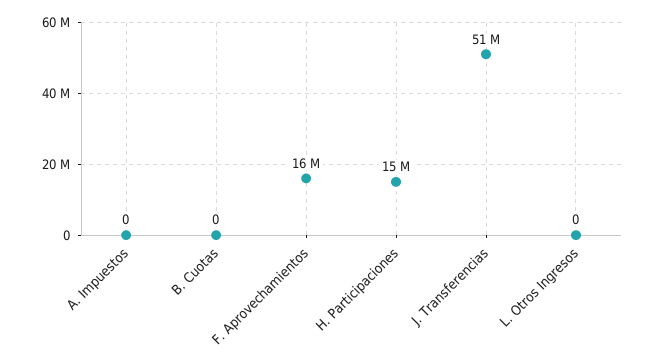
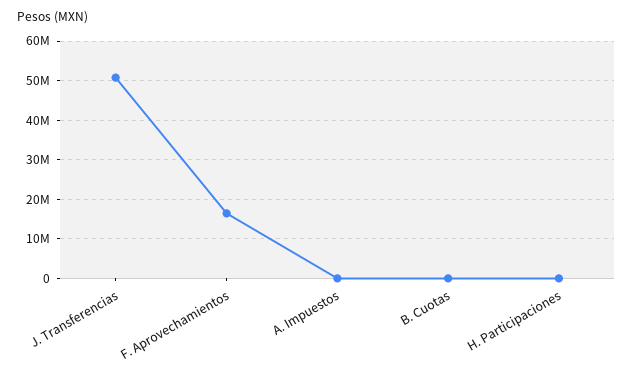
H. Participaciones: 15000000 -> 0
L. Otros Ingresos: 0 -> none

